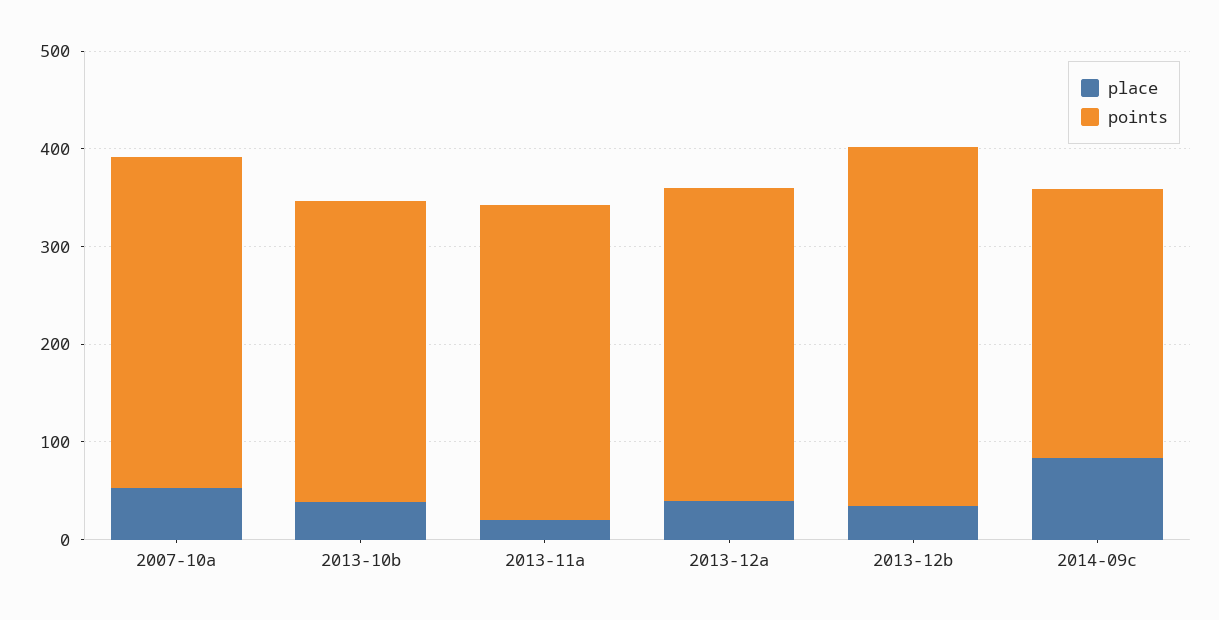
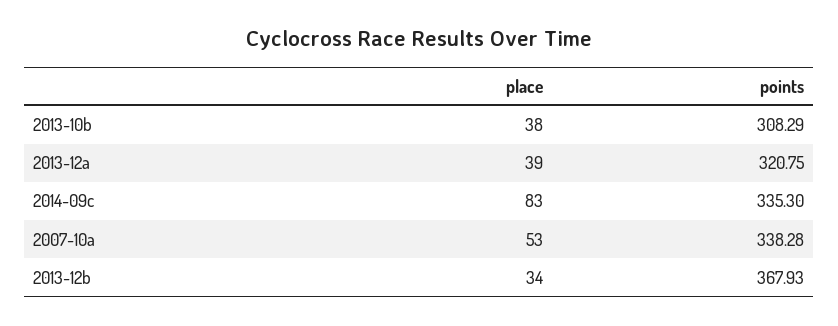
place, 2013-11a: 20 -> none
points, 2013-11a: 320 -> none
points, 2014-09c: 280 -> 335.3

